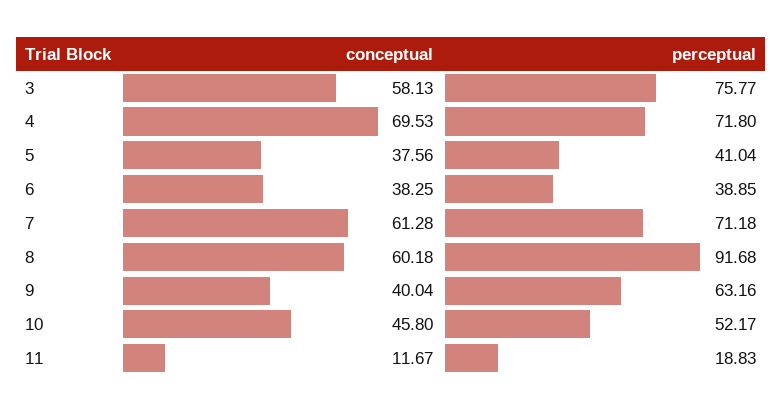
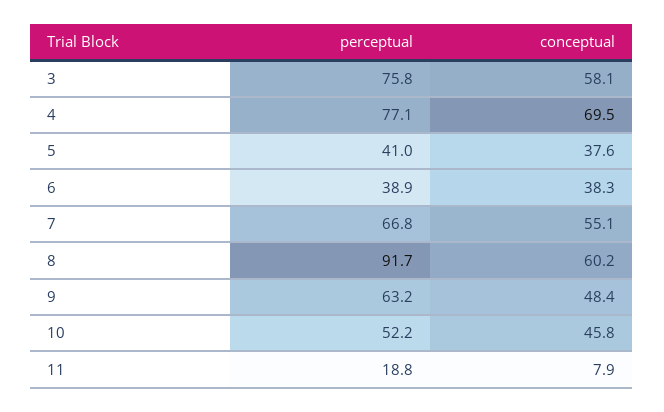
perceptual, 4: 71.8 -> 77.1
conceptual, 7: 61.28 -> 55.1
perceptual, 7: 71.18 -> 66.8
conceptual, 9: 40.04 -> 48.4
conceptual, 11: 11.67 -> 7.9

